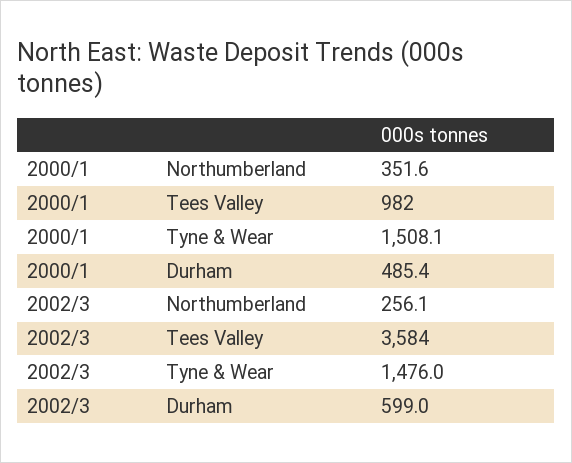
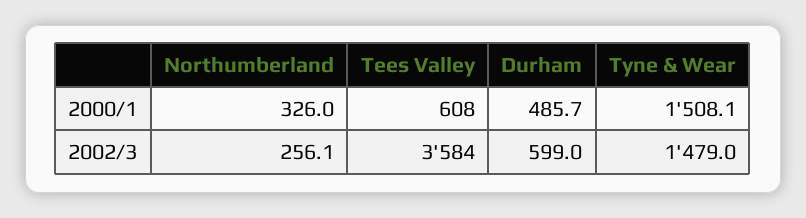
2000/1, Northumberland: 351.6 -> 326
2000/1, Tees Valley: 982 -> 608
2000/1, Durham: 485.4 -> 485.7
2002/3, Tyne & Wear: 1476 -> 1479

